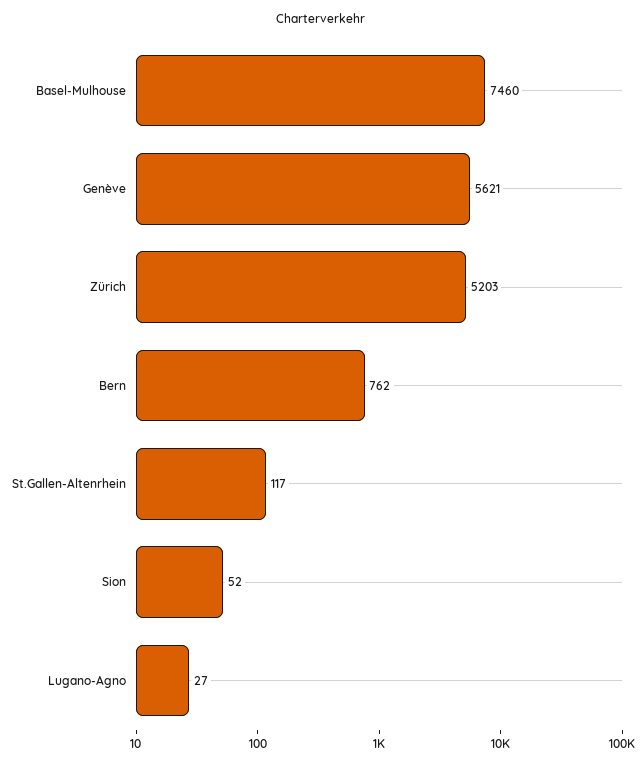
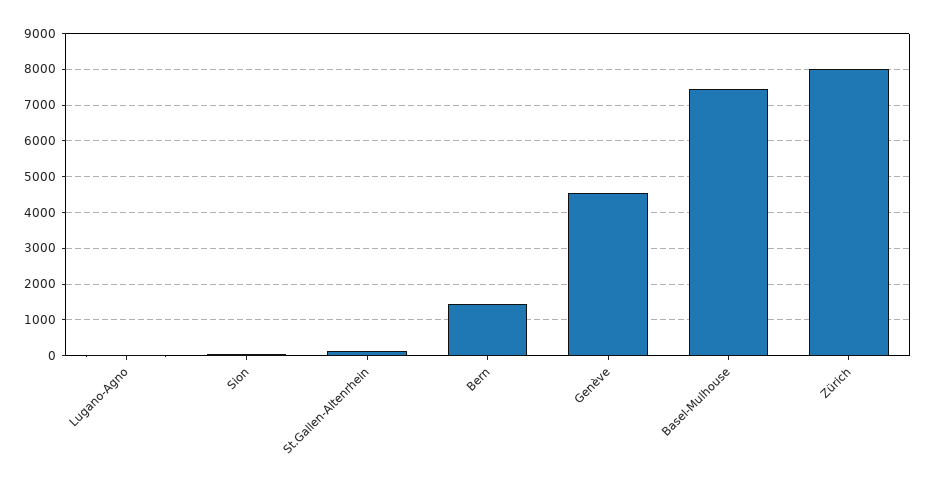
Genève: 5621 -> 4600
Zürich: 5203 -> 8000
Bern: 762 -> 1400

